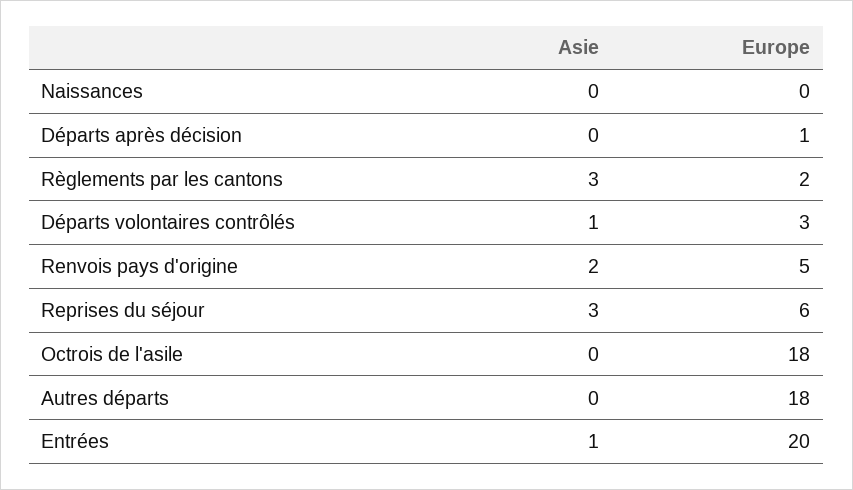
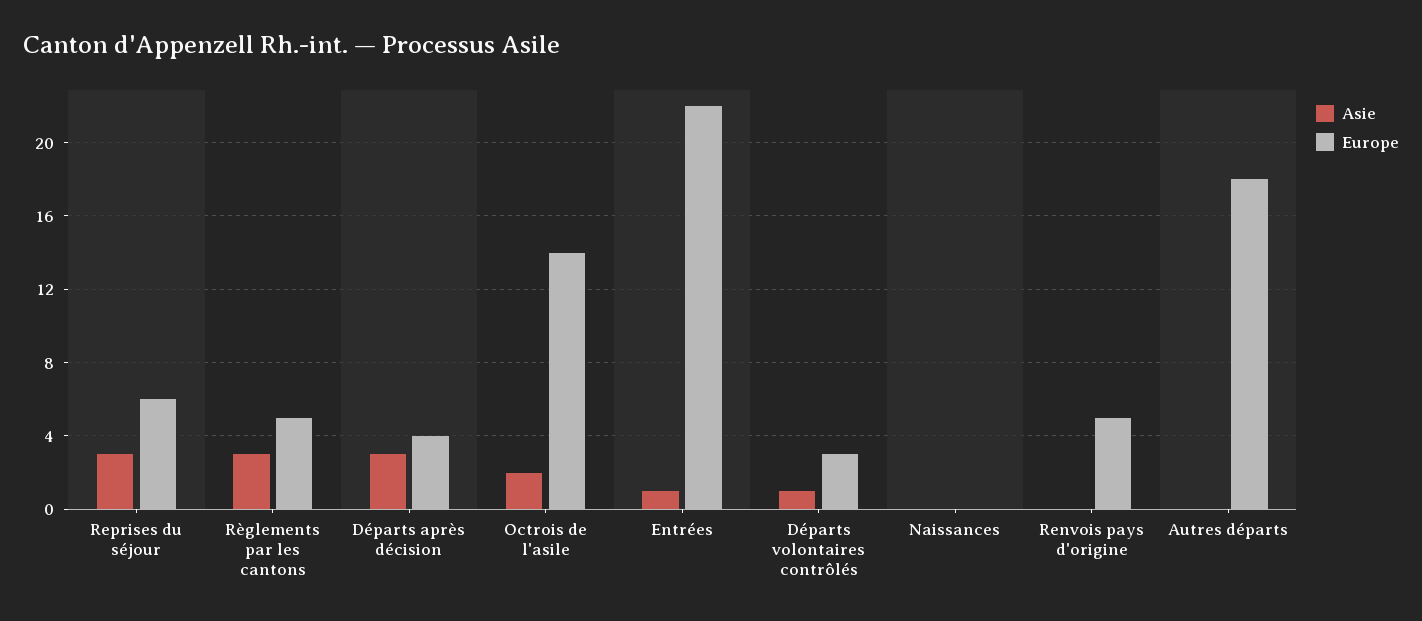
Asie, Départs après décision: 0 -> 3
Europe, Départs après décision: 1 -> 4
Europe, Règlements par les cantons: 2 -> 5
Asie, Renvois pays d'origine: 2 -> 0
Asie, Octrois de l'asile: 0 -> 2
Europe, Octrois de l'asile: 18 -> 14
Europe, Entrées: 20 -> 22

